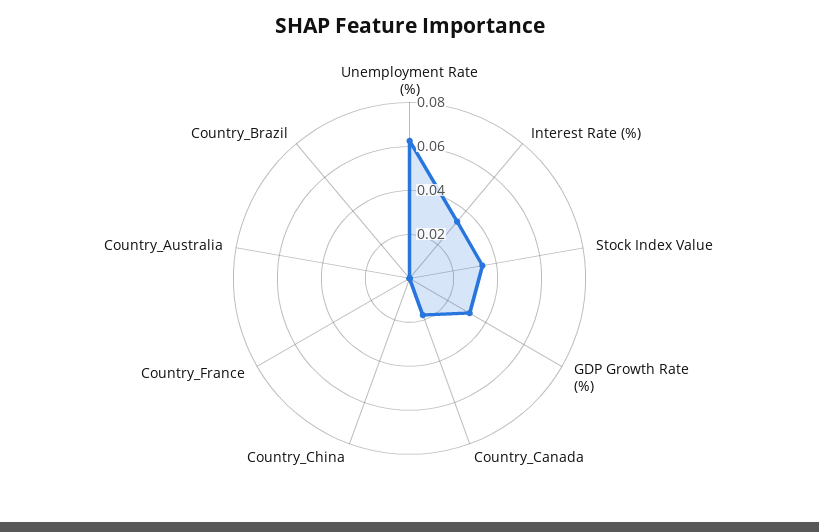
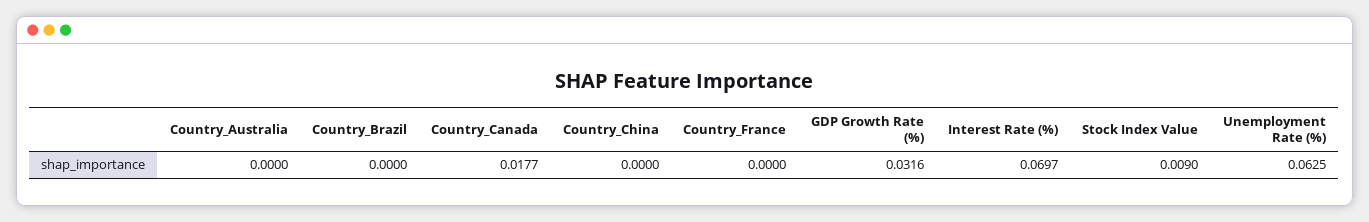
Interest Rate (%): 0.035 -> 0.0697
Stock Index Value: 0.035 -> 0.009

